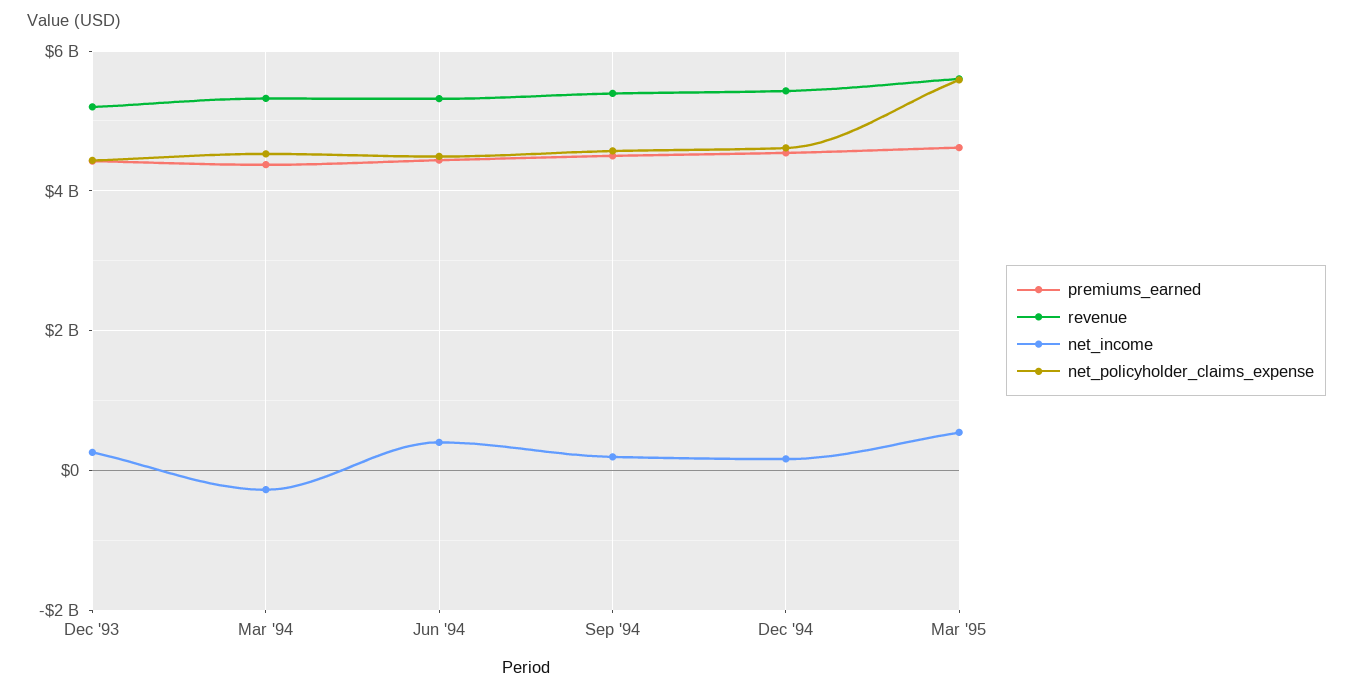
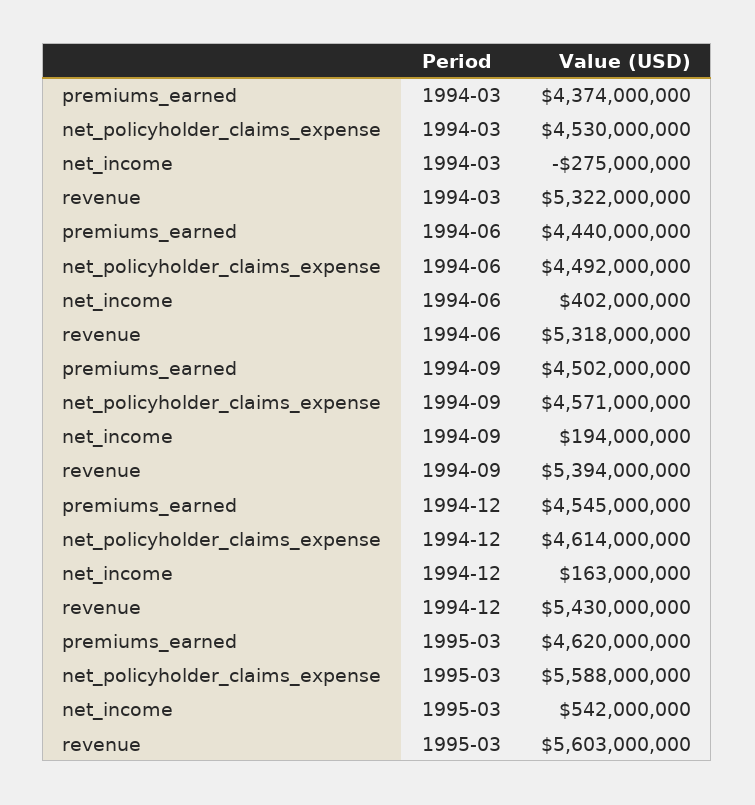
premiums_earned, Dec '93: 4400000000 -> none
revenue, Dec '93: 5200000000 -> none
net_income, Dec '93: 200000000 -> none
net_policyholder_claims_expense, Dec '93: 4400000000 -> none

